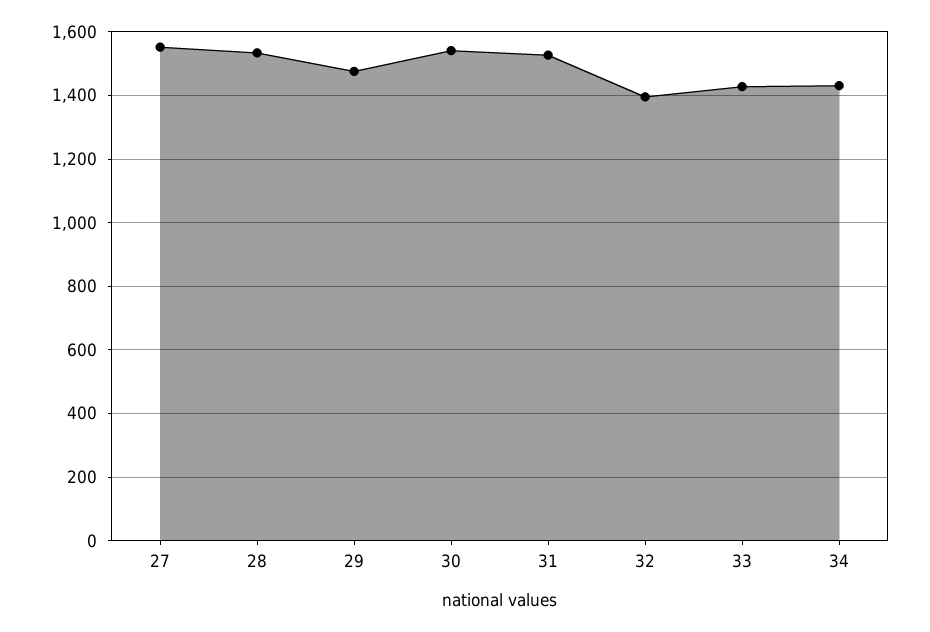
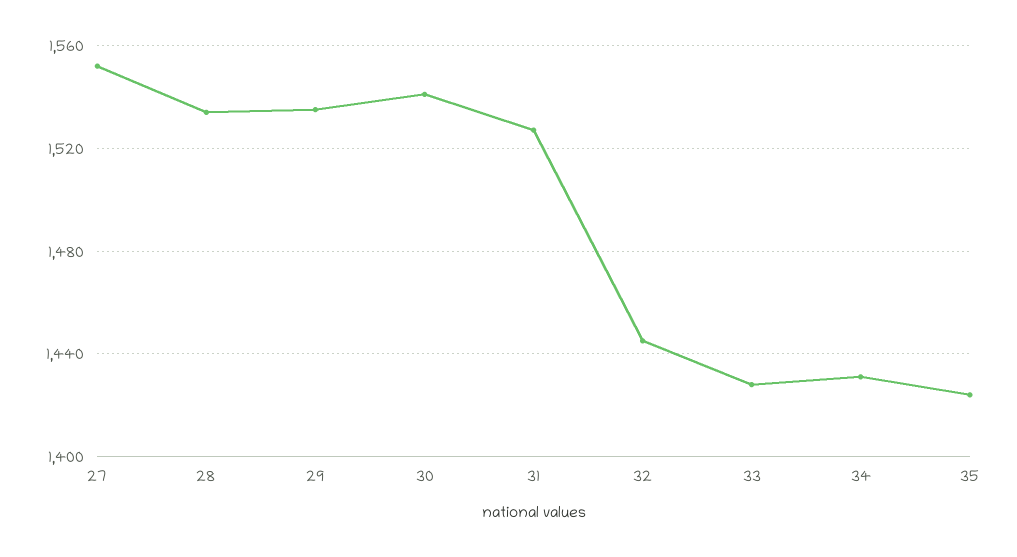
29: 1480 -> 1535
32: 1400 -> 1445
35: none -> 1425

